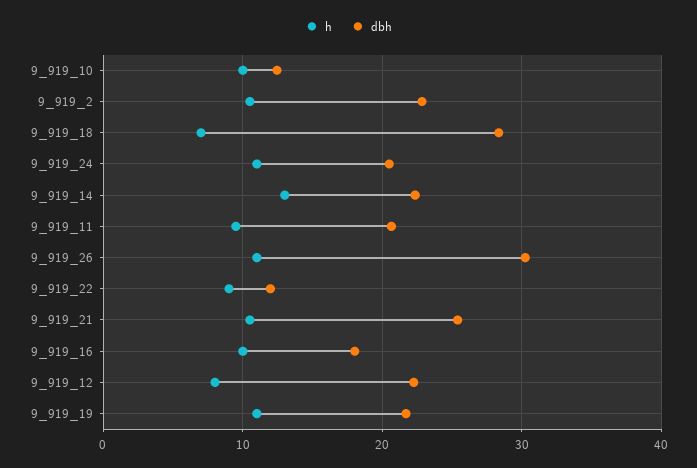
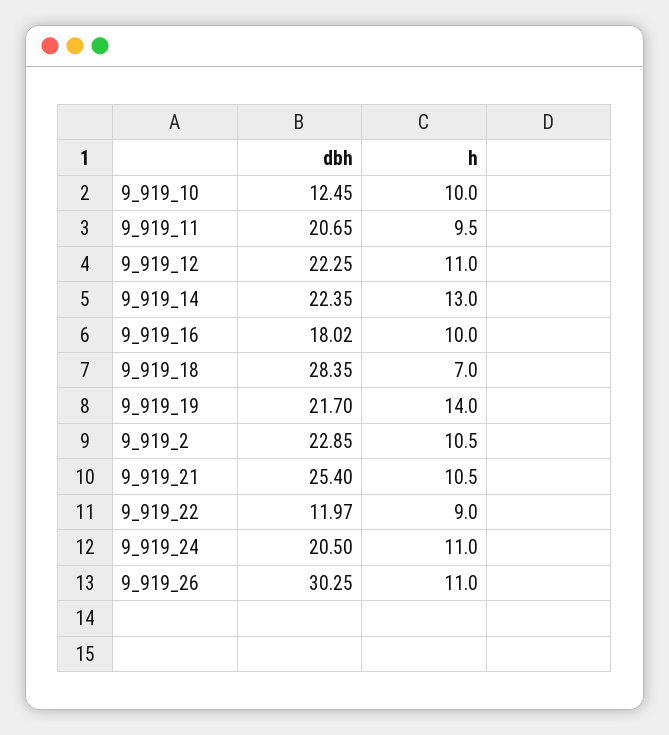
h, 9_919_12: 8 -> 11
h, 9_919_19: 11 -> 14

